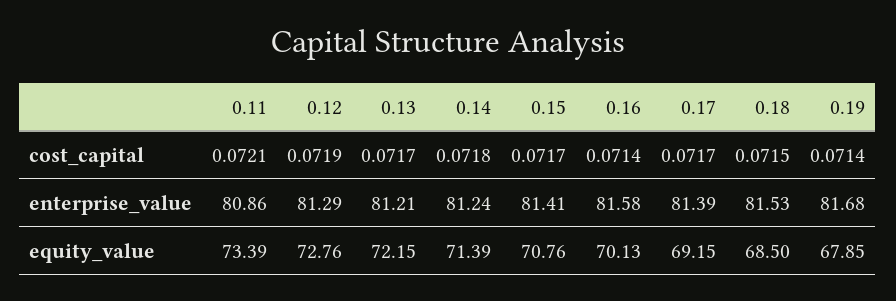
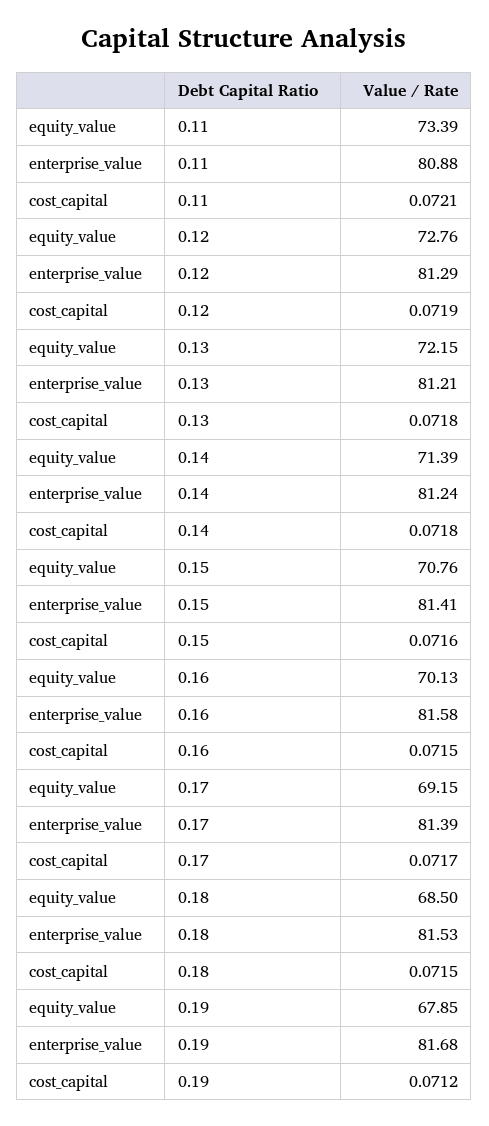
0.13, cost_capital: 0.0717 -> 0.0718
0.15, cost_capital: 0.0717 -> 0.0716
0.16, cost_capital: 0.0714 -> 0.0715
0.19, cost_capital: 0.0714 -> 0.0712
0.11, enterprise_value: 80.86 -> 80.88

